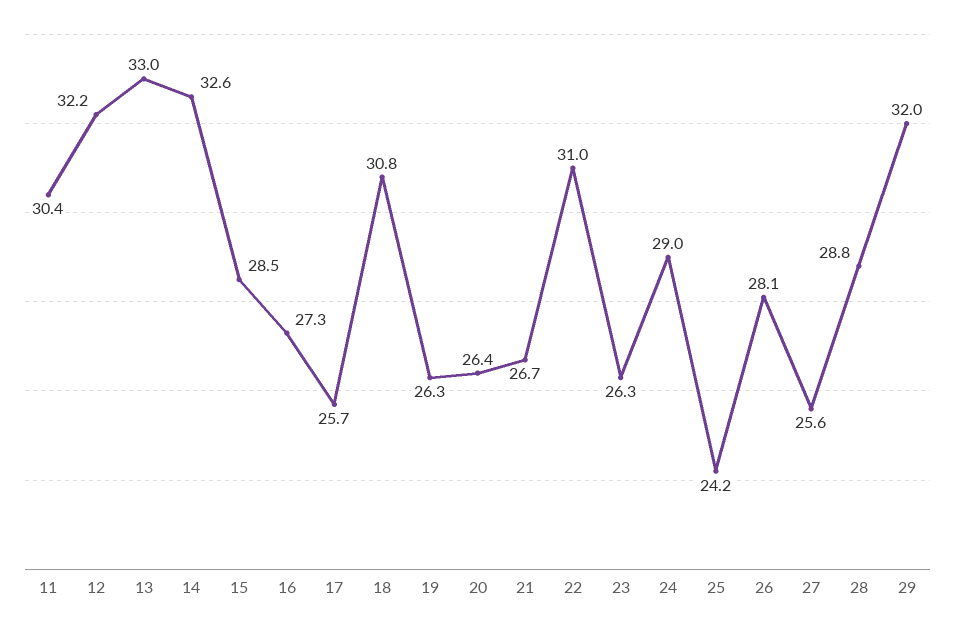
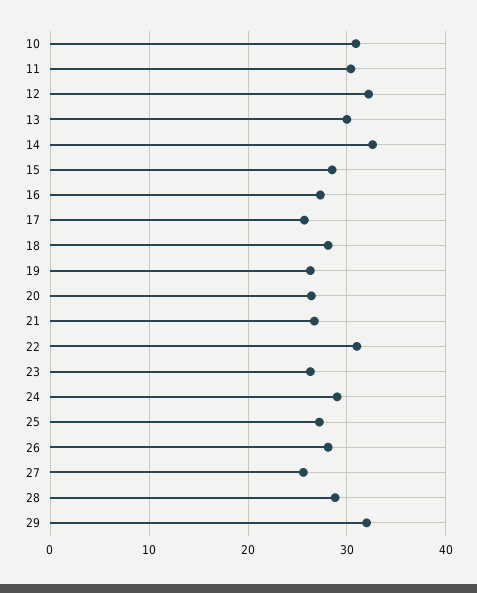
13: 33 -> 30
18: 30.8 -> 28
25: 24.2 -> 27
10: none -> 31

